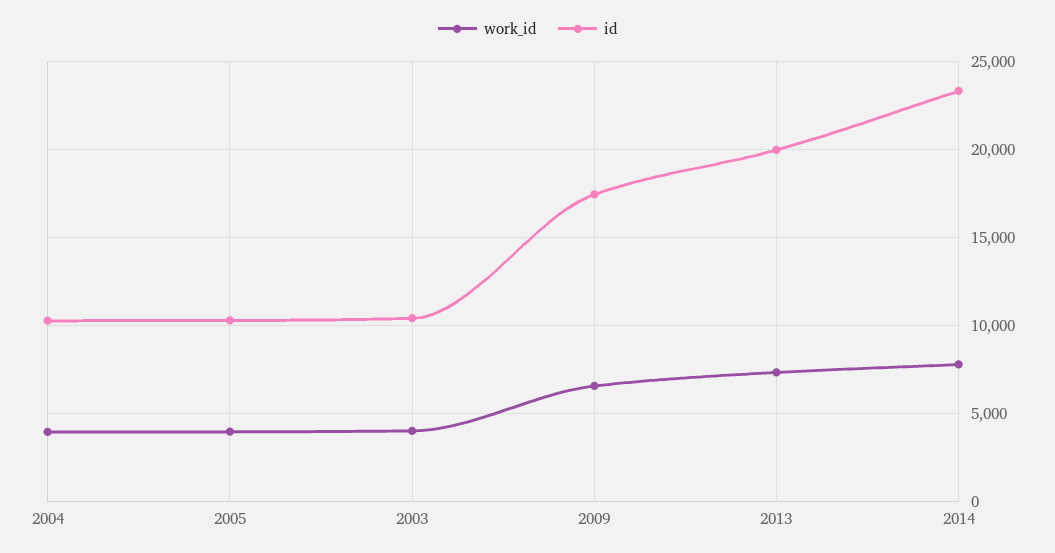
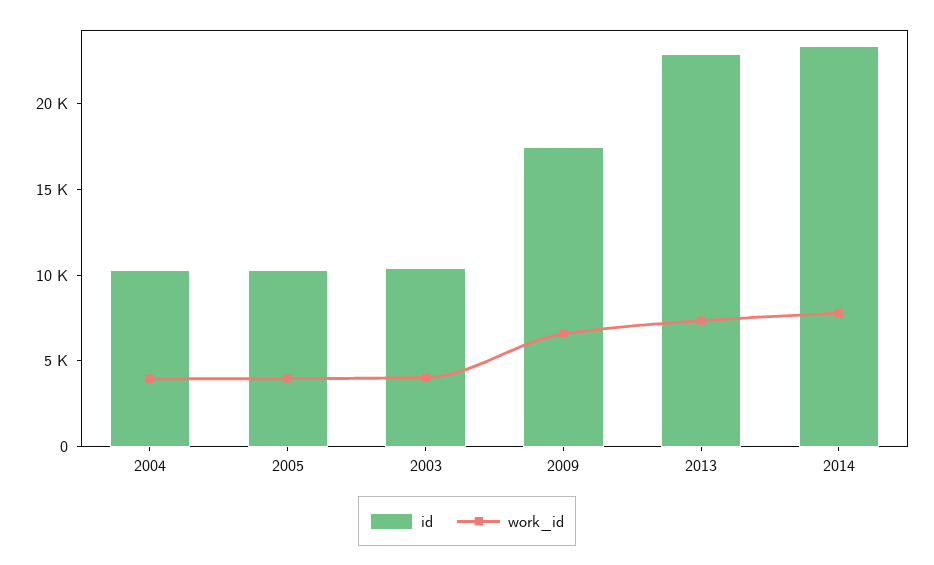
id, 2013: 20000 -> 23000

